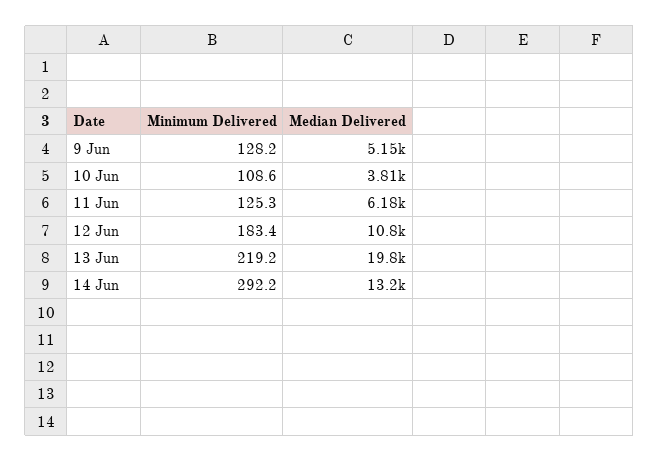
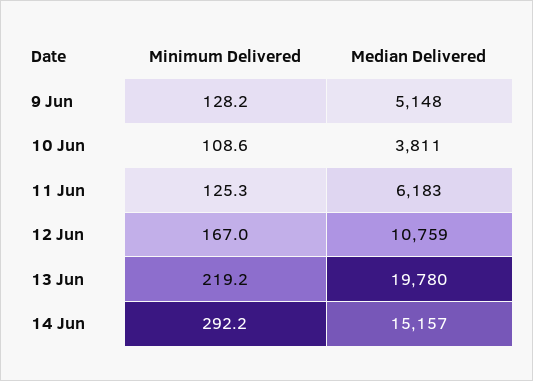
Minimum Delivered, 12 Jun: 183.4 -> 167
Median Delivered, 14 Jun: 13200 -> 15157

